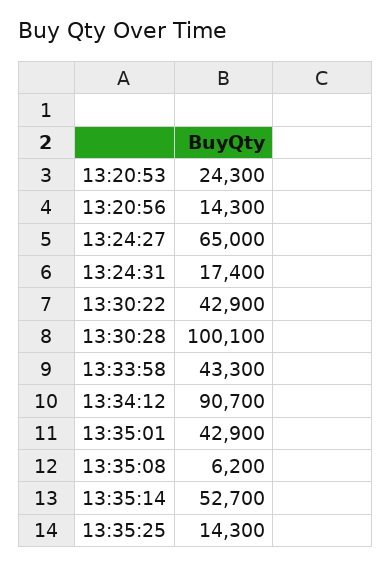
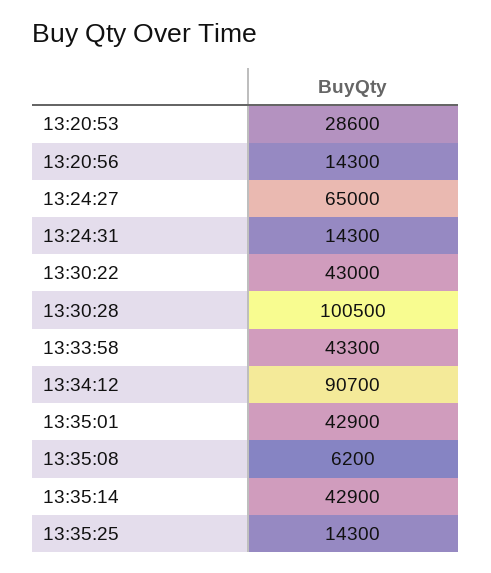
13:20:53: 24300 -> 28600
13:24:31: 17400 -> 14300
13:30:22: 42900 -> 43000
13:30:28: 100100 -> 100500
13:35:14: 52700 -> 42900

